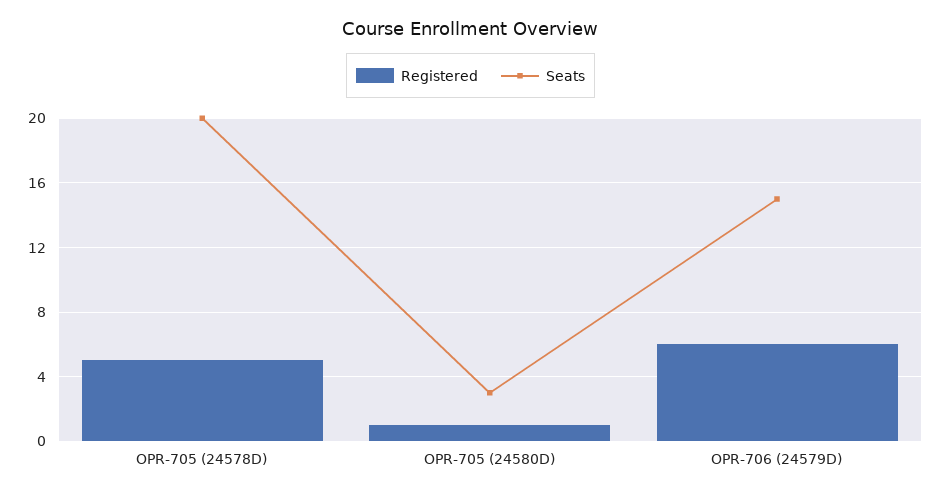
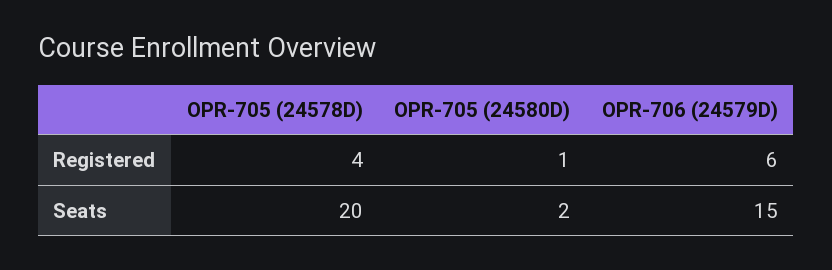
Registered, OPR-705 (24578D): 5 -> 4
Seats, OPR-705 (24580D): 3 -> 2

